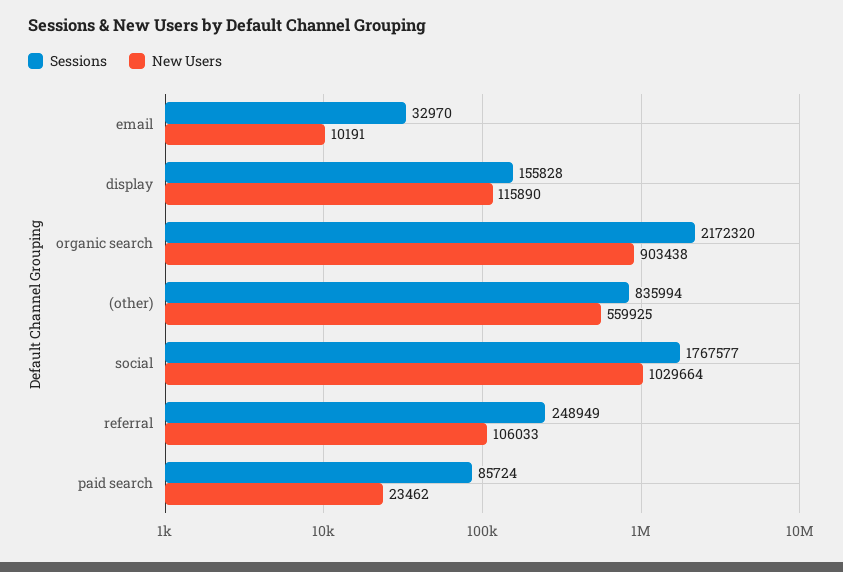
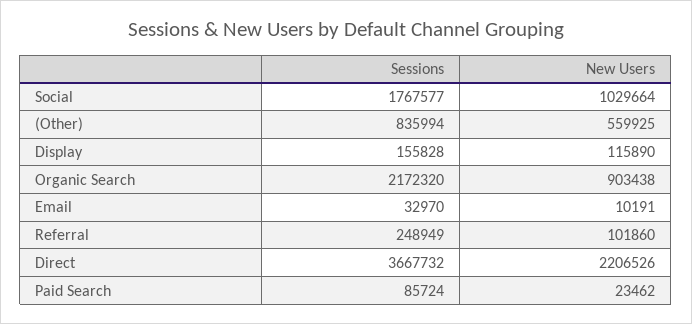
New Users, referral: 106033 -> 101860
Sessions, Direct: none -> 3667732
New Users, Direct: none -> 2206526

